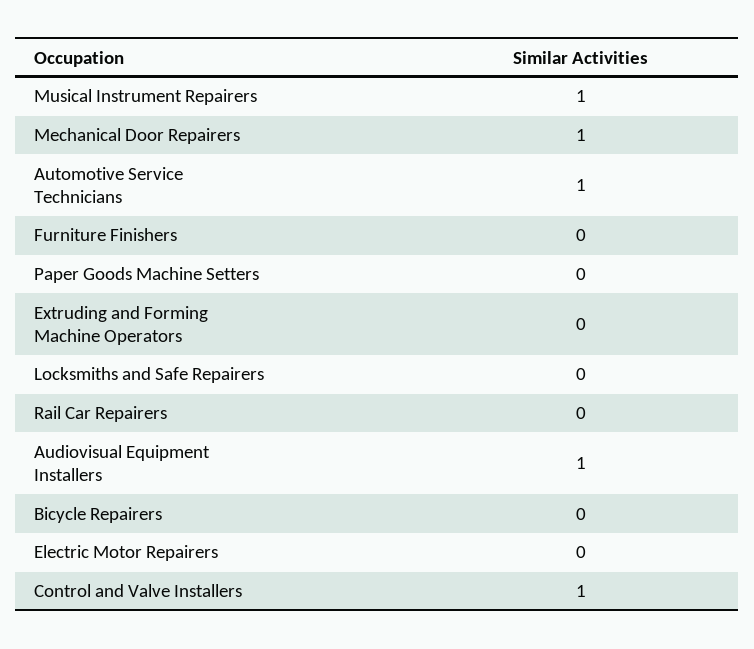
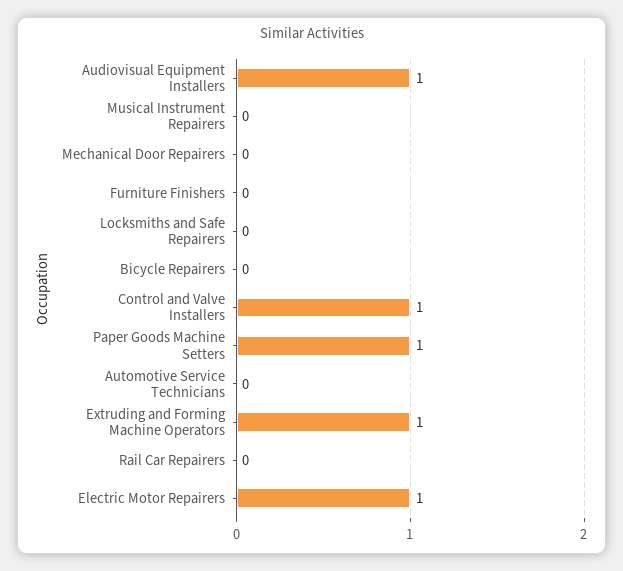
Musical Instrument Repairers: 1 -> 0
Mechanical Door Repairers: 1 -> 0
Automotive Service Technicians: 1 -> 0
Paper Goods Machine Setters: 0 -> 1
Extruding and Forming Machine Operators: 0 -> 1
Electric Motor Repairers: 0 -> 1

